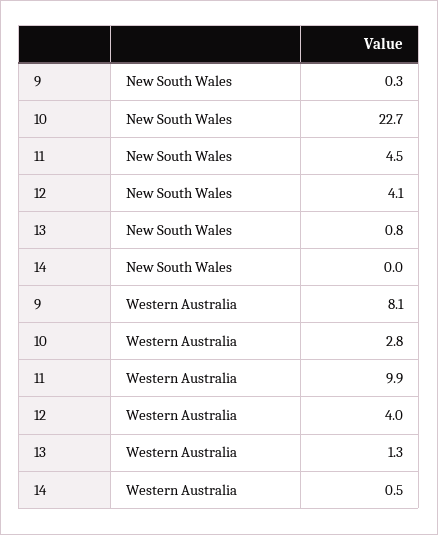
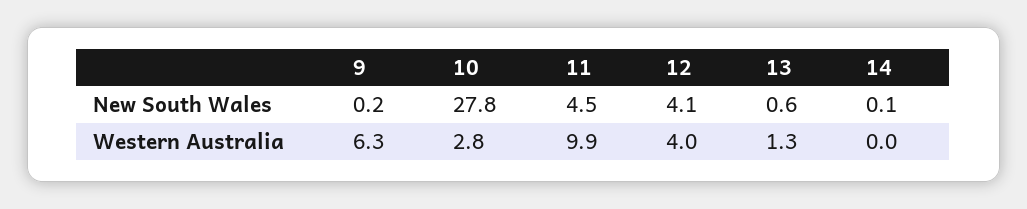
9, New South Wales: 0.3 -> 0.2
10, New South Wales: 22.7 -> 27.8
13, New South Wales: 0.8 -> 0.6
14, New South Wales: 0 -> 0.1
9, Western Australia: 8.1 -> 6.3
14, Western Australia: 0.5 -> 0

